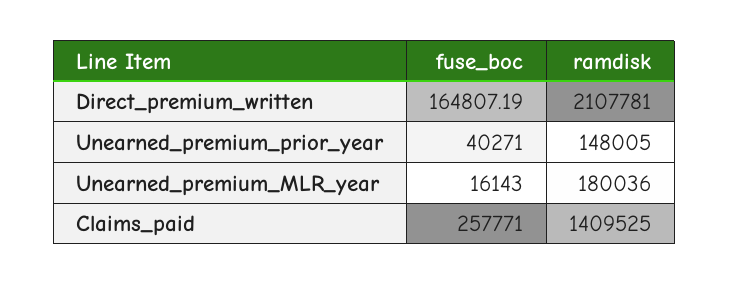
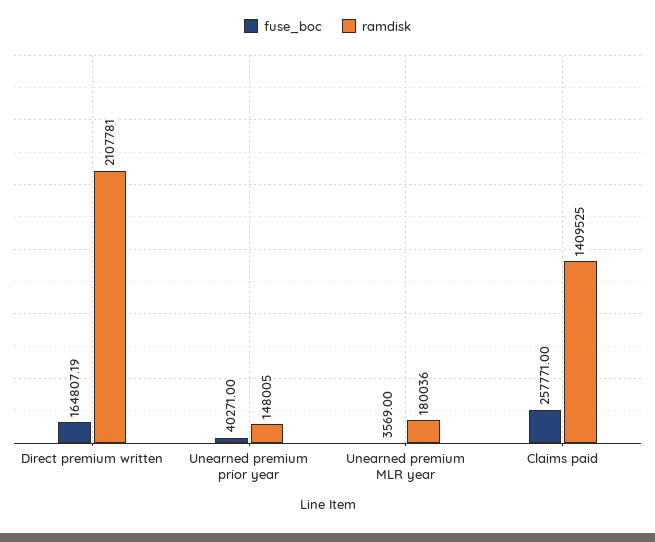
fuse_boc, Unearned_premium_MLR_year: 16143 -> 3569

